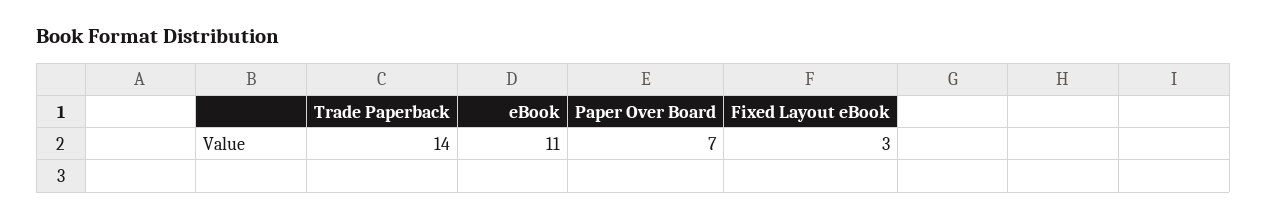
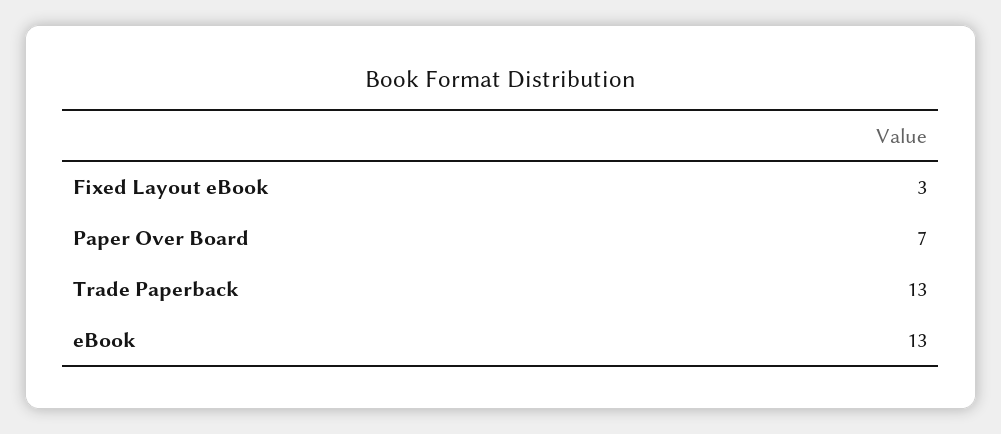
Trade Paperback: 14 -> 13
eBook: 11 -> 13

